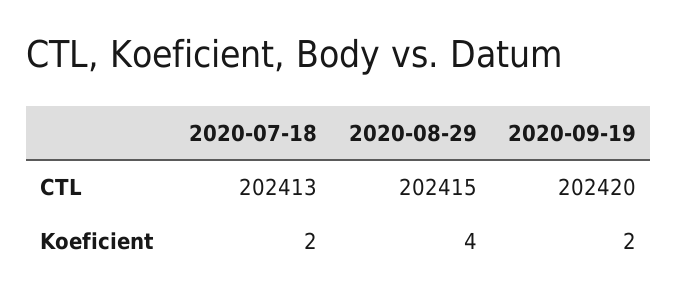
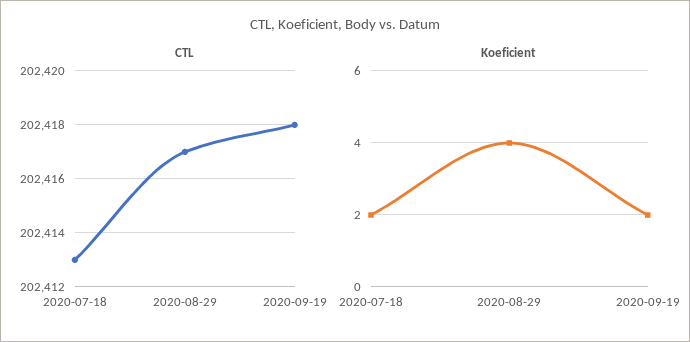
CTL, 2020-08-29: 202415 -> 202417
CTL, 2020-09-19: 202420 -> 202418

